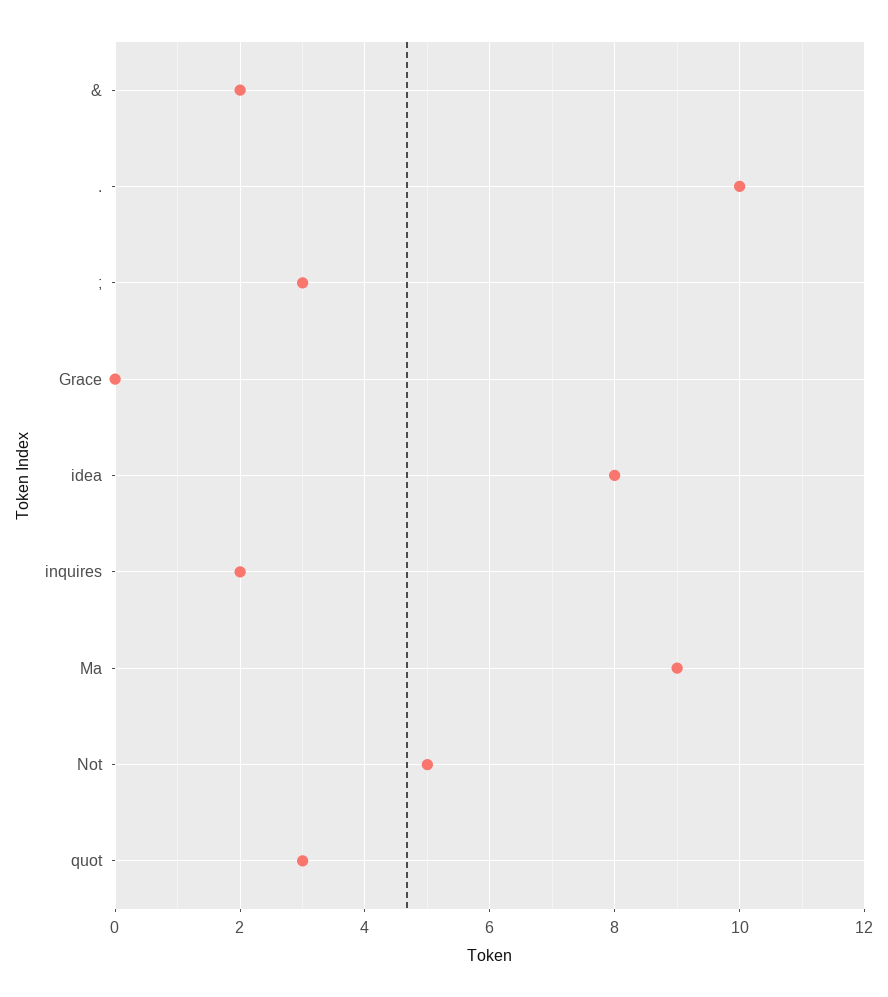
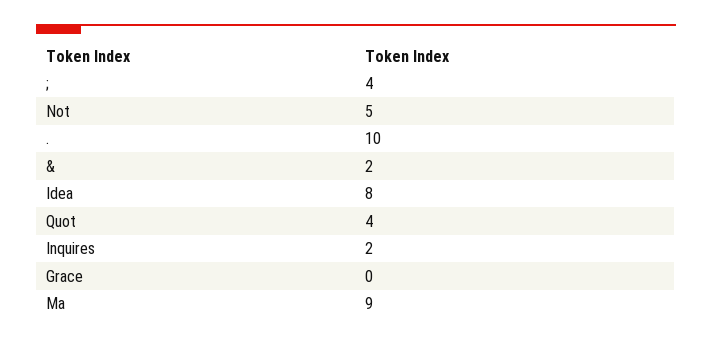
;: 3 -> 4
quot: 3 -> 4

